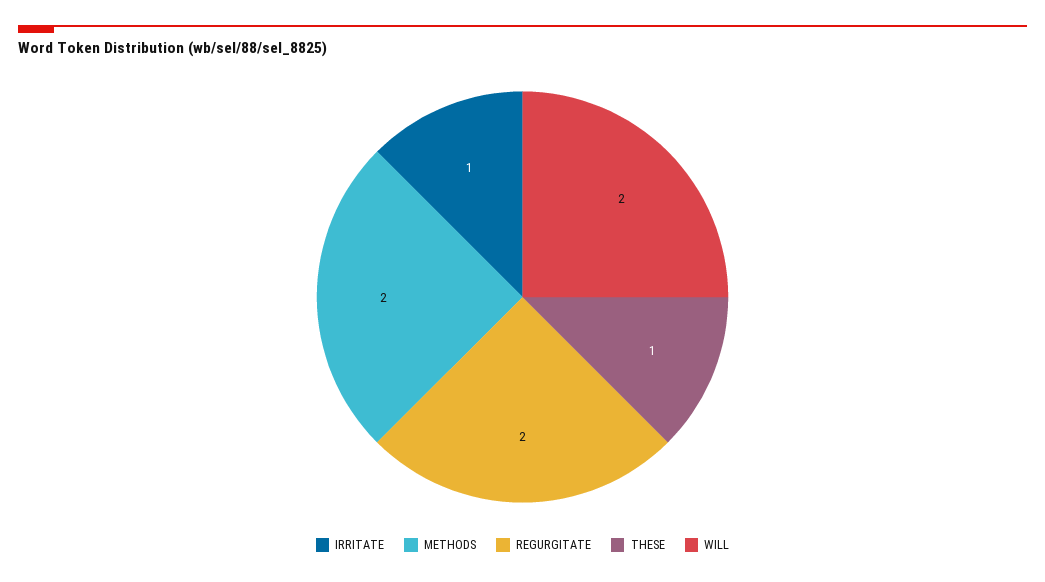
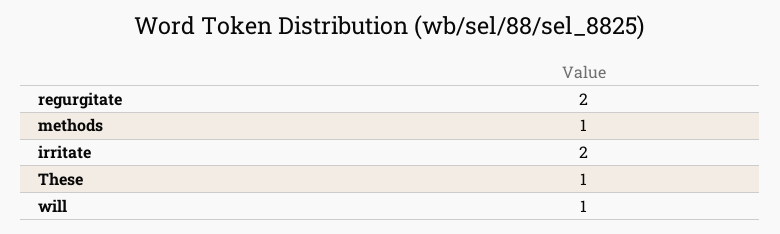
IRRITATE: 1 -> 2
METHODS: 2 -> 1
WILL: 2 -> 1

